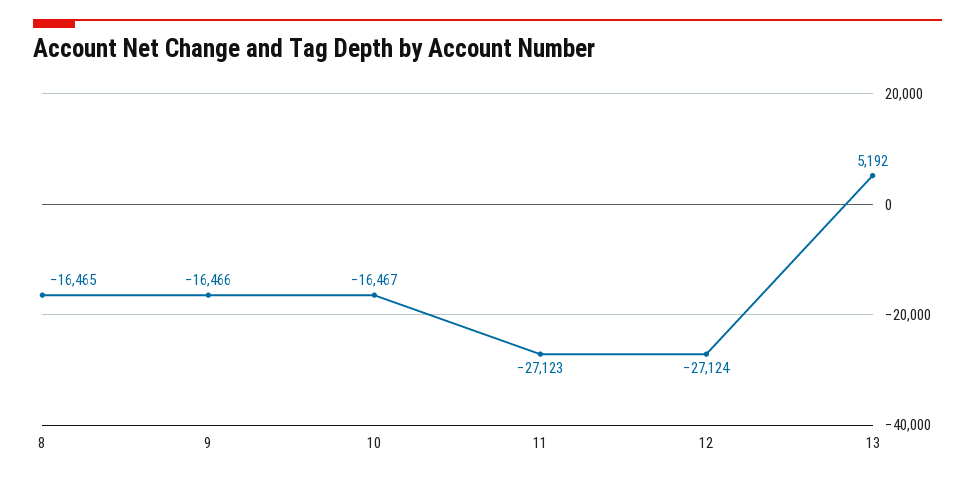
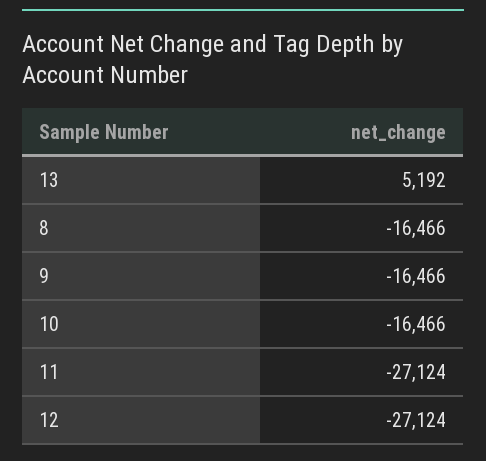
8: -16465 -> -16466
10: -16467 -> -16466
11: -27123 -> -27124

